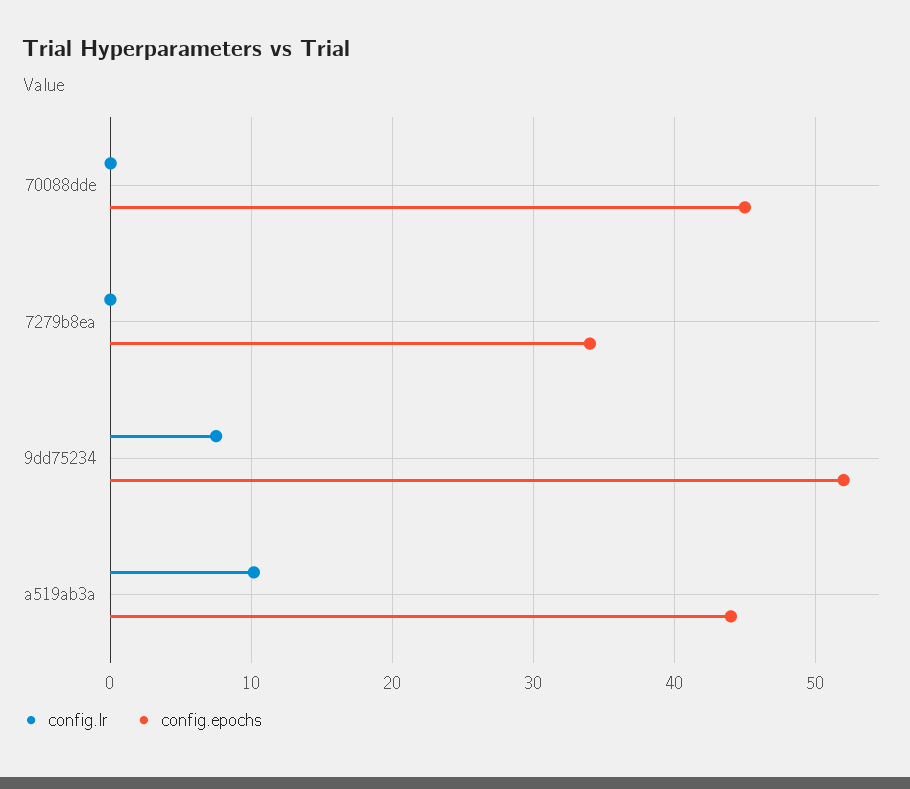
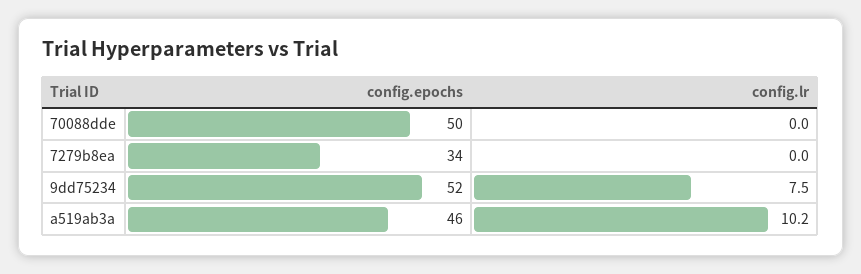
config.epochs, 70088dde: 45 -> 50
config.epochs, a519ab3a: 44 -> 46

